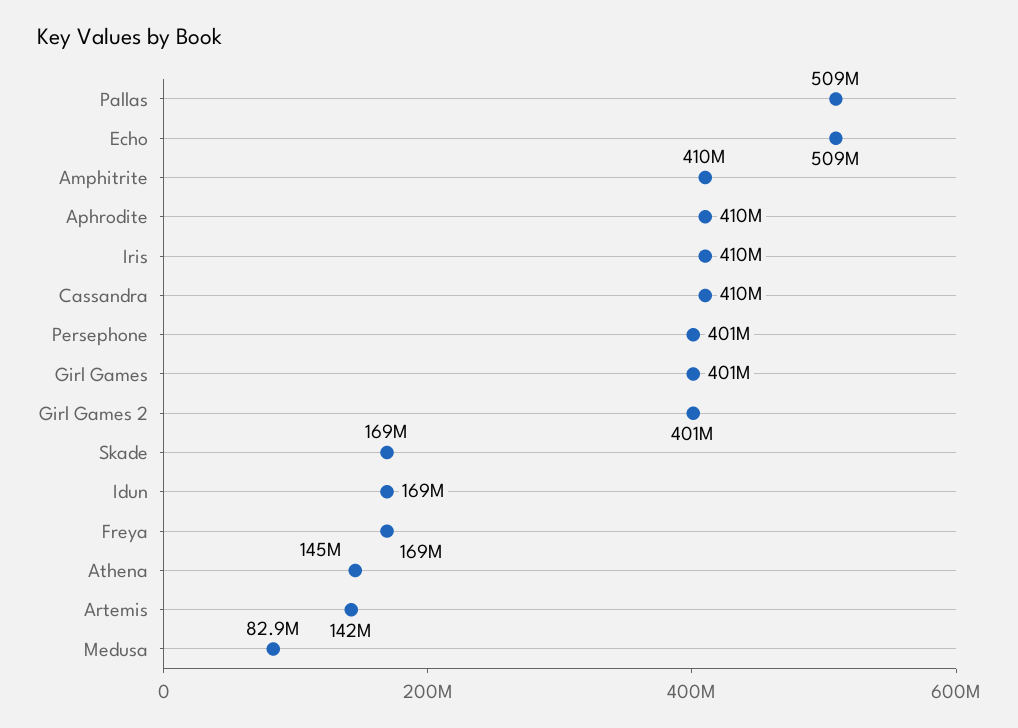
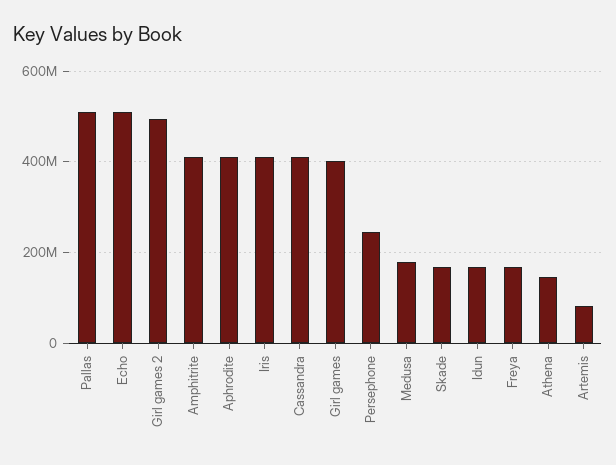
Persephone: 401000000 -> 240000000
Girl Games 2: 401000000 -> 500000000
Artemis: 142000000 -> 80000000
Medusa: 82900000 -> 180000000

